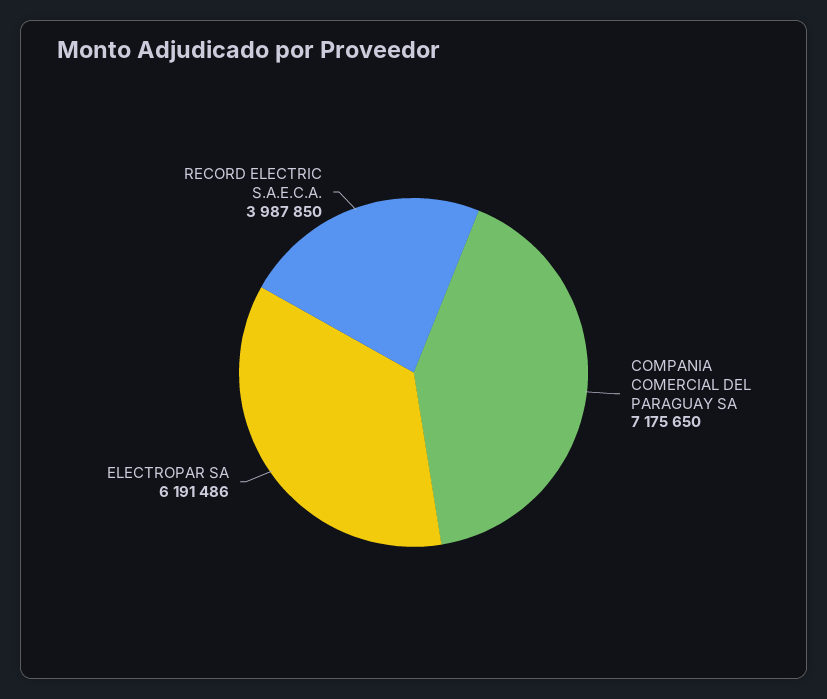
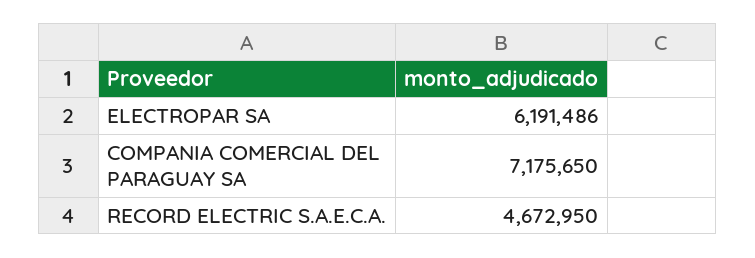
RECORD ELECTRIC S.A.E.C.A.: 3987850 -> 4672950

